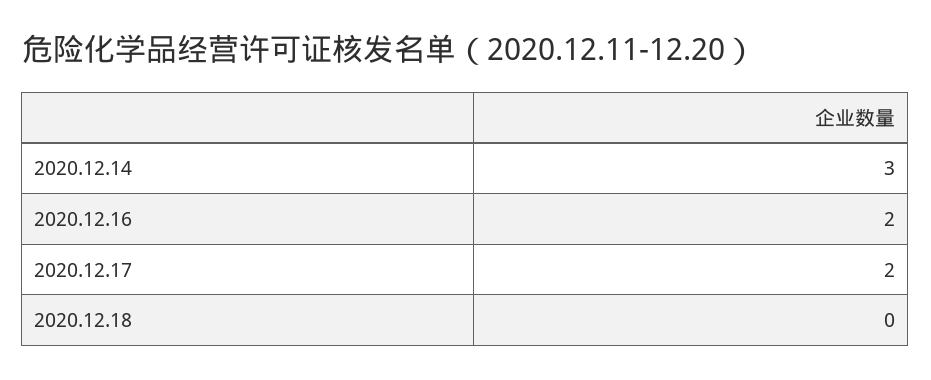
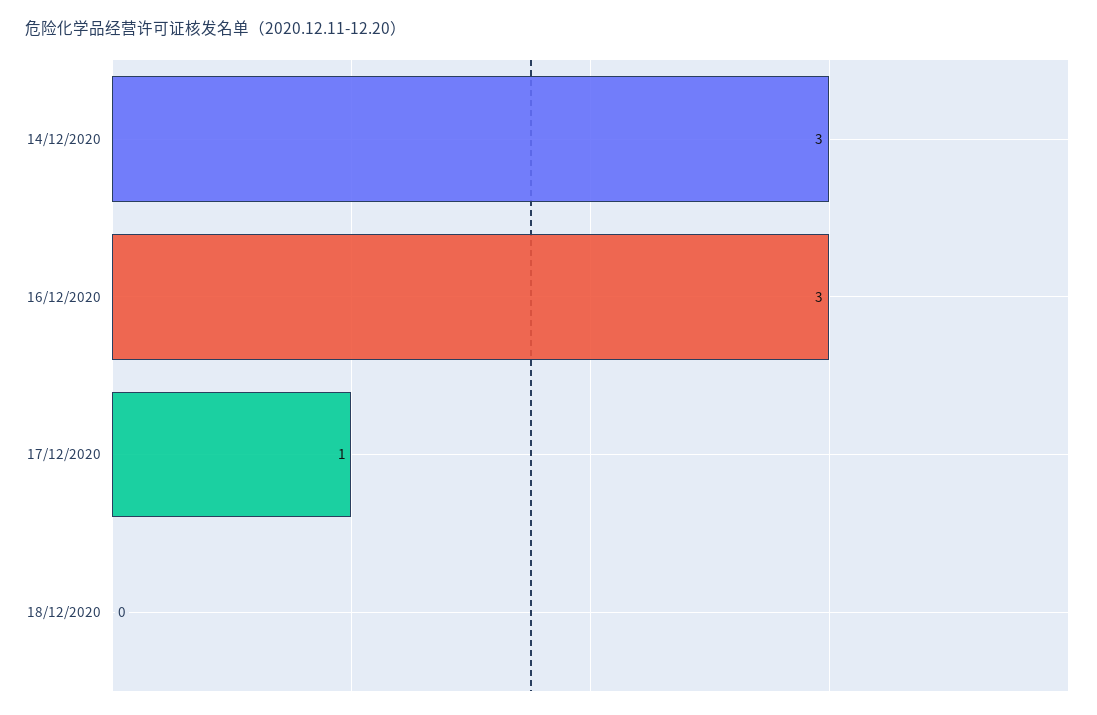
2020.12.16: 2 -> 3
2020.12.17: 2 -> 1

